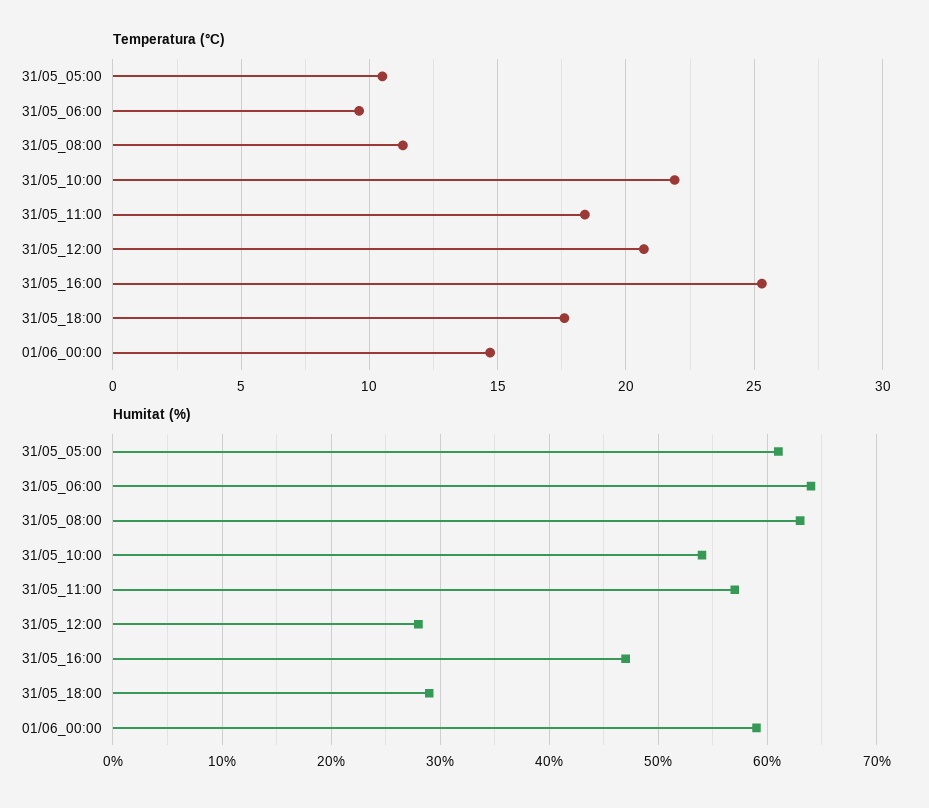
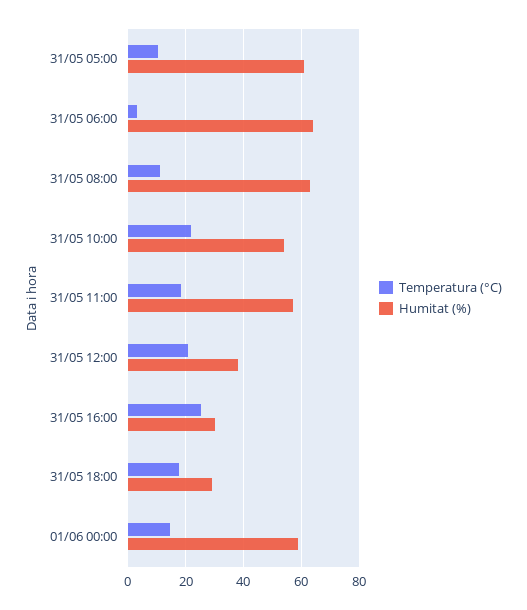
Temperatura (°C), 31/05_06:00: 9.5 -> 2.5
Humitat (%), 31/05_12:00: 28 -> 37.5
Humitat (%), 31/05_16:00: 47 -> 30

